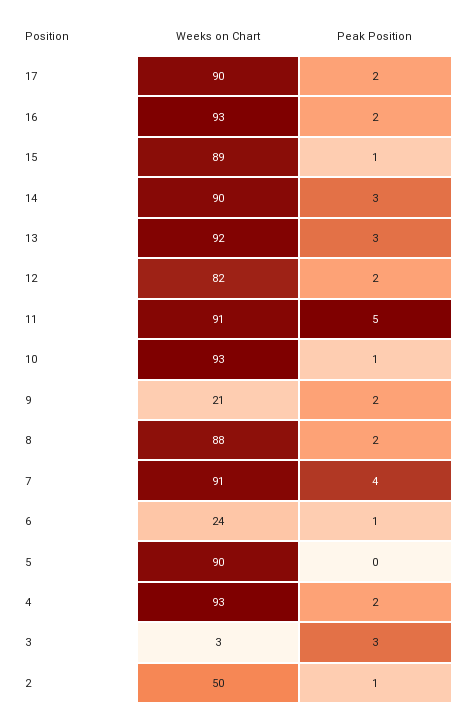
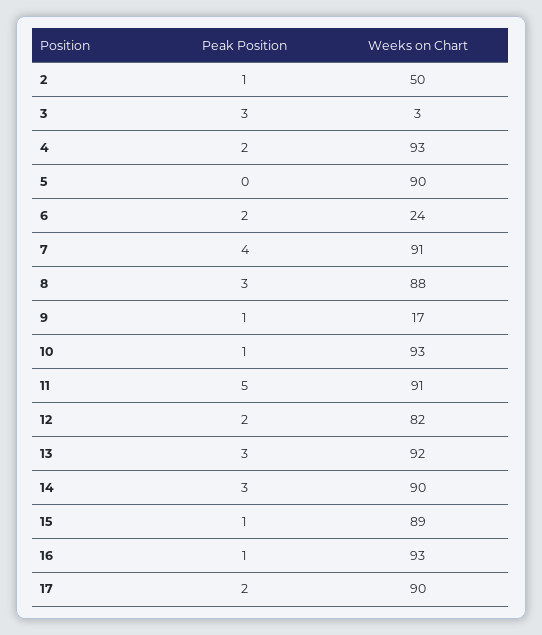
Peak Position, 16: 2 -> 1
Weeks on Chart, 9: 21 -> 17
Peak Position, 9: 2 -> 1
Peak Position, 8: 2 -> 3
Peak Position, 6: 1 -> 2

